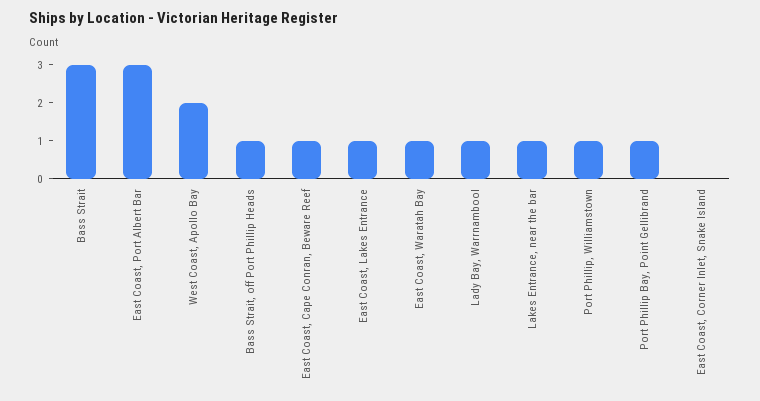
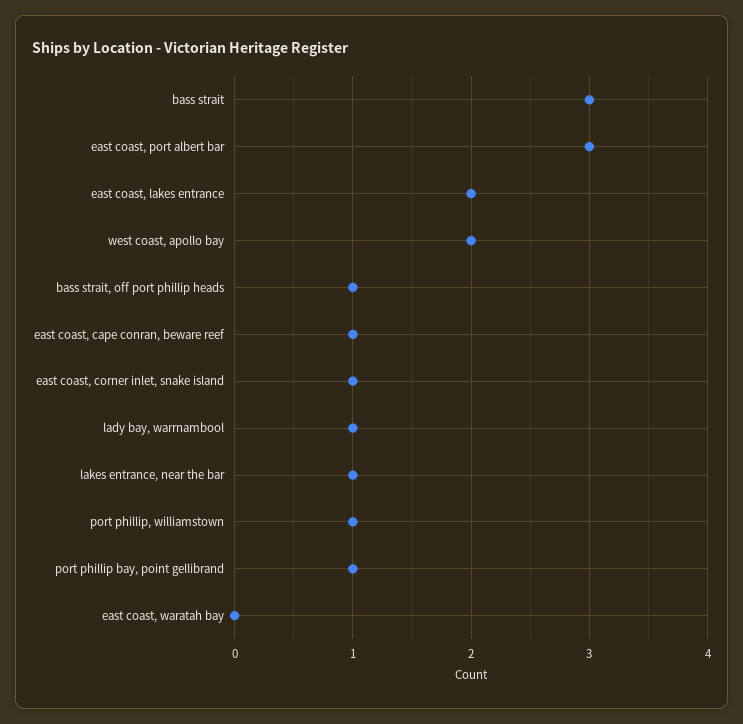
East Coast, Lakes Entrance: 1 -> 2
East Coast, Waratah Bay: 1 -> 0
East Coast, Corner Inlet, Snake Island: 0 -> 1

